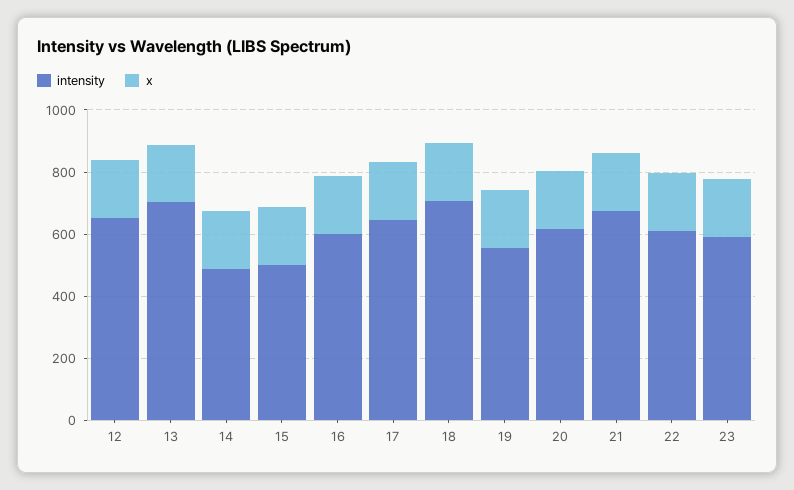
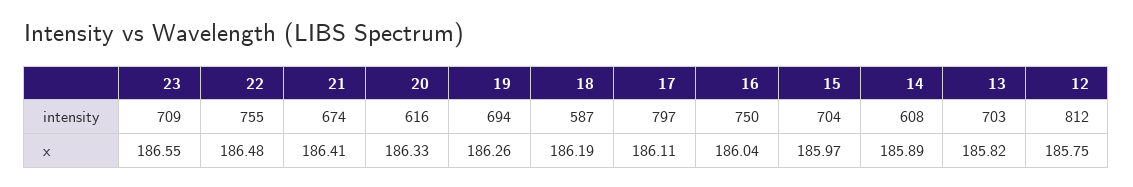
intensity, 12: 650 -> 812
intensity, 14: 500 -> 608
intensity, 15: 500 -> 704
intensity, 16: 600 -> 750
intensity, 17: 650 -> 797
intensity, 18: 700 -> 587
intensity, 19: 550 -> 694
intensity, 22: 600 -> 755
intensity, 23: 600 -> 709

